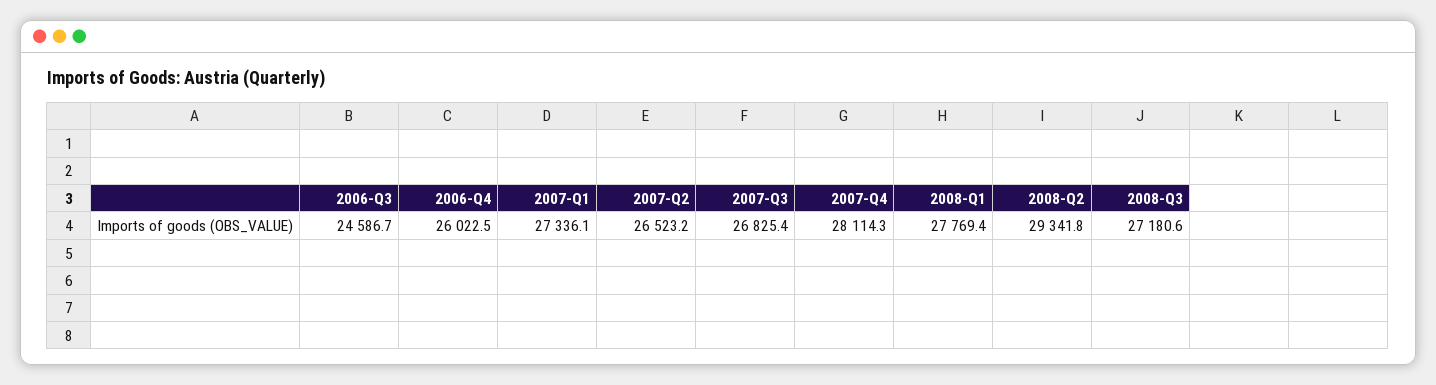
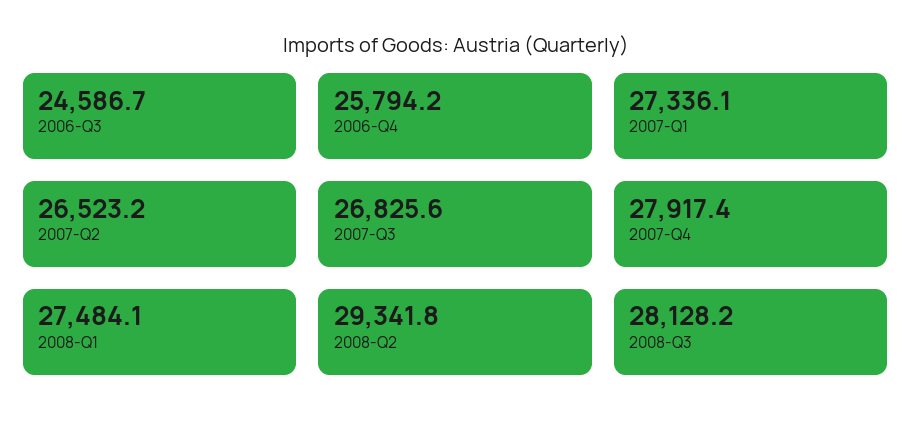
2006-Q4: 26022.5 -> 25794.2
2007-Q3: 26825.4 -> 26825.6
2007-Q4: 28114.3 -> 27917.4
2008-Q1: 27769.4 -> 27484.1
2008-Q3: 27180.6 -> 28128.2

